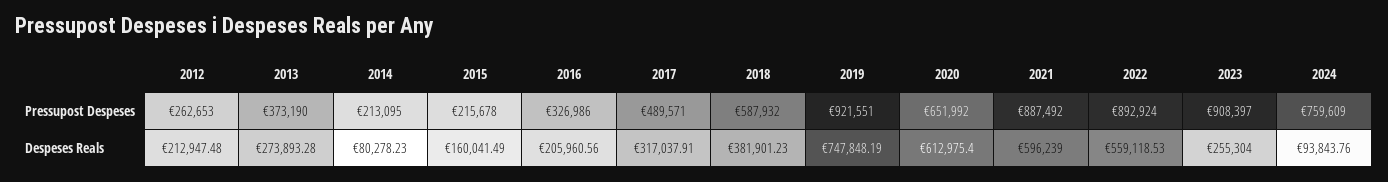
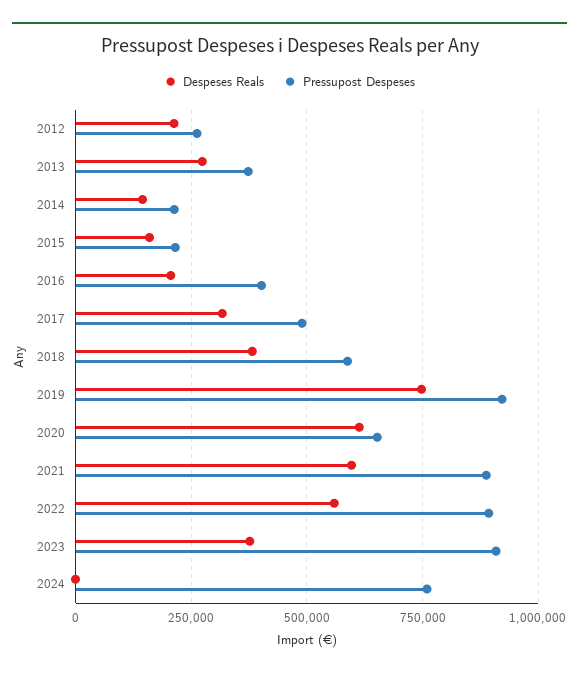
Pressupost Despeses, 2016: 326986 -> 400000
Despeses Reals, 2014: 80278.23 -> 150000
Despeses Reals, 2023: 255304 -> 375000
Despeses Reals, 2024: 93843.76 -> 0

